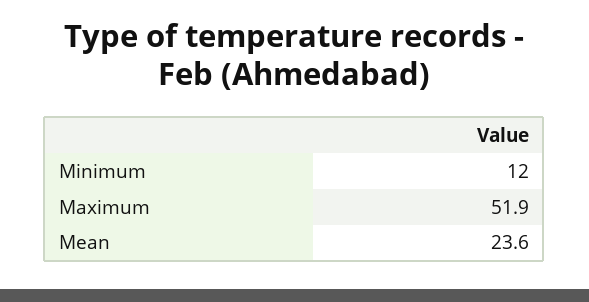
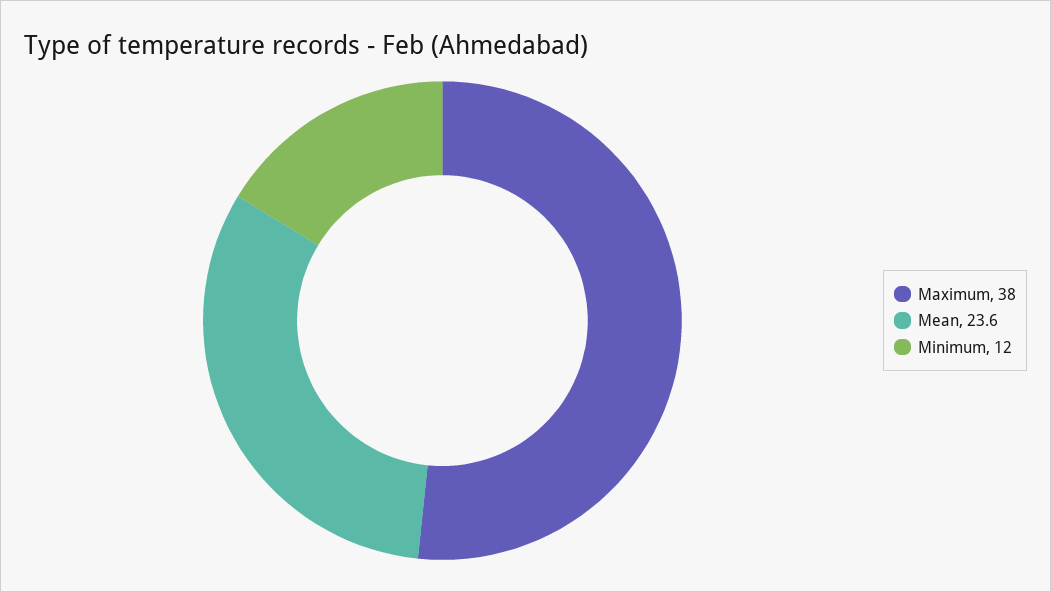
Maximum: 51.9 -> 38

